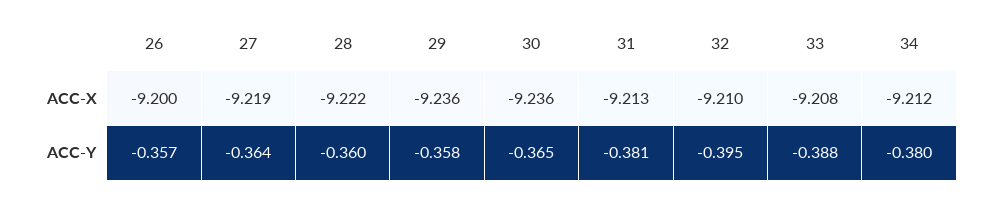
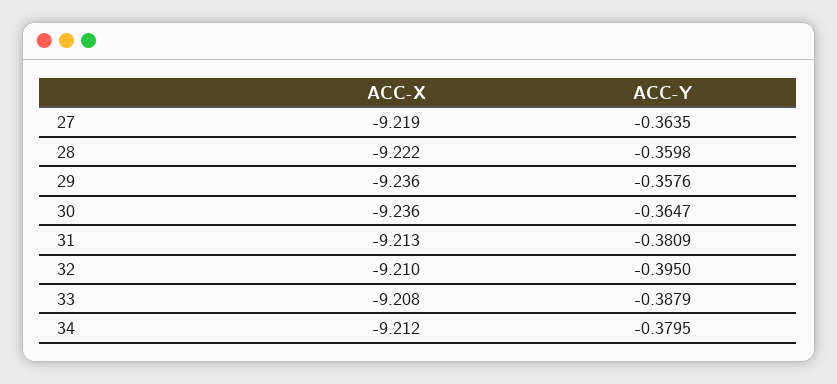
26, ACC-X: -9.2 -> none
26, ACC-Y: -0.357 -> none

